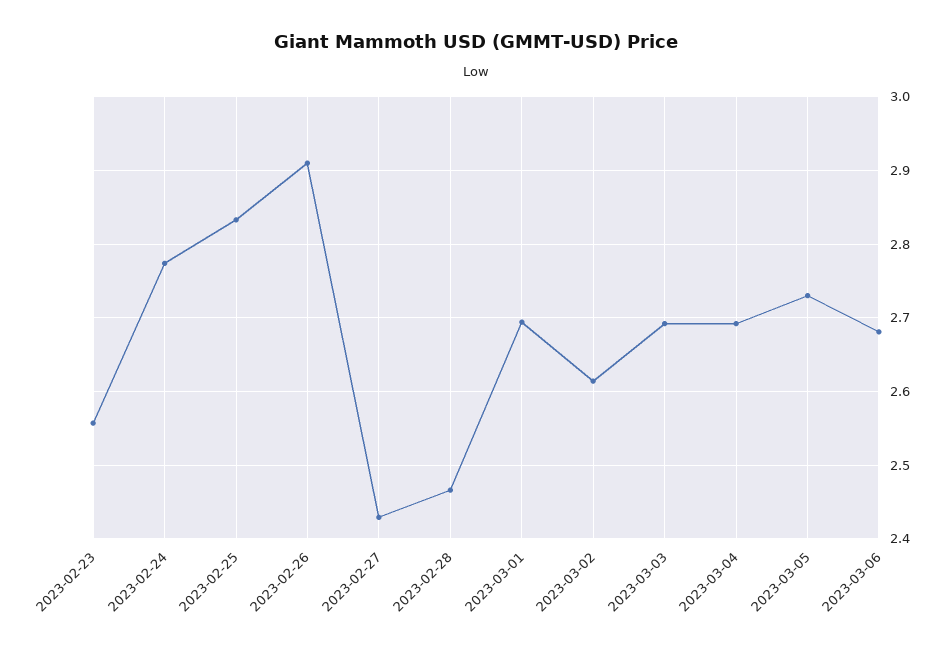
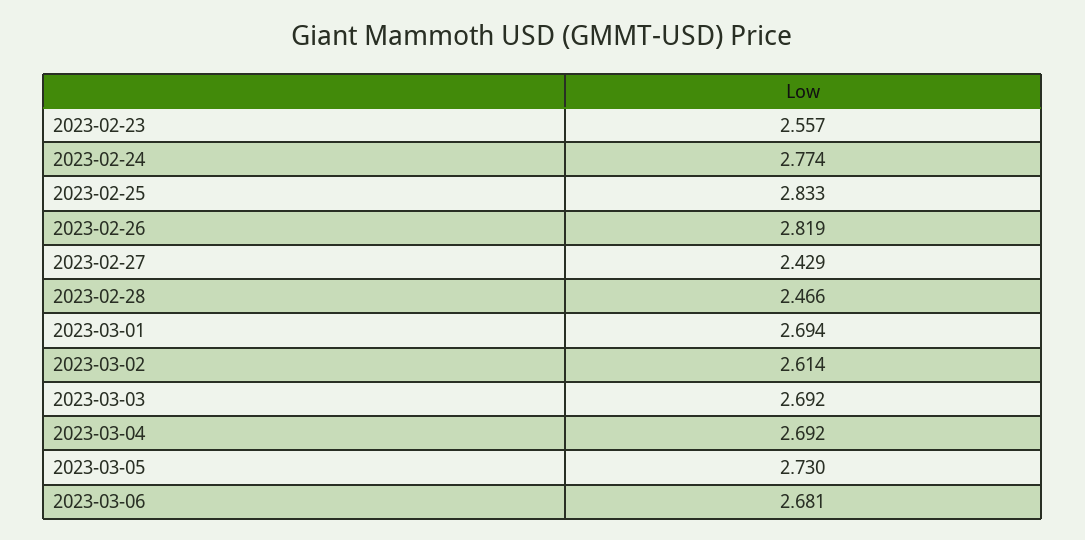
2023-02-26: 2.91 -> 2.819

